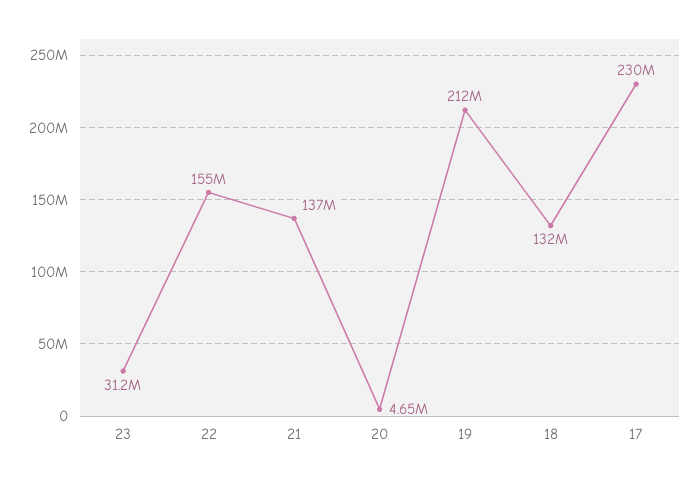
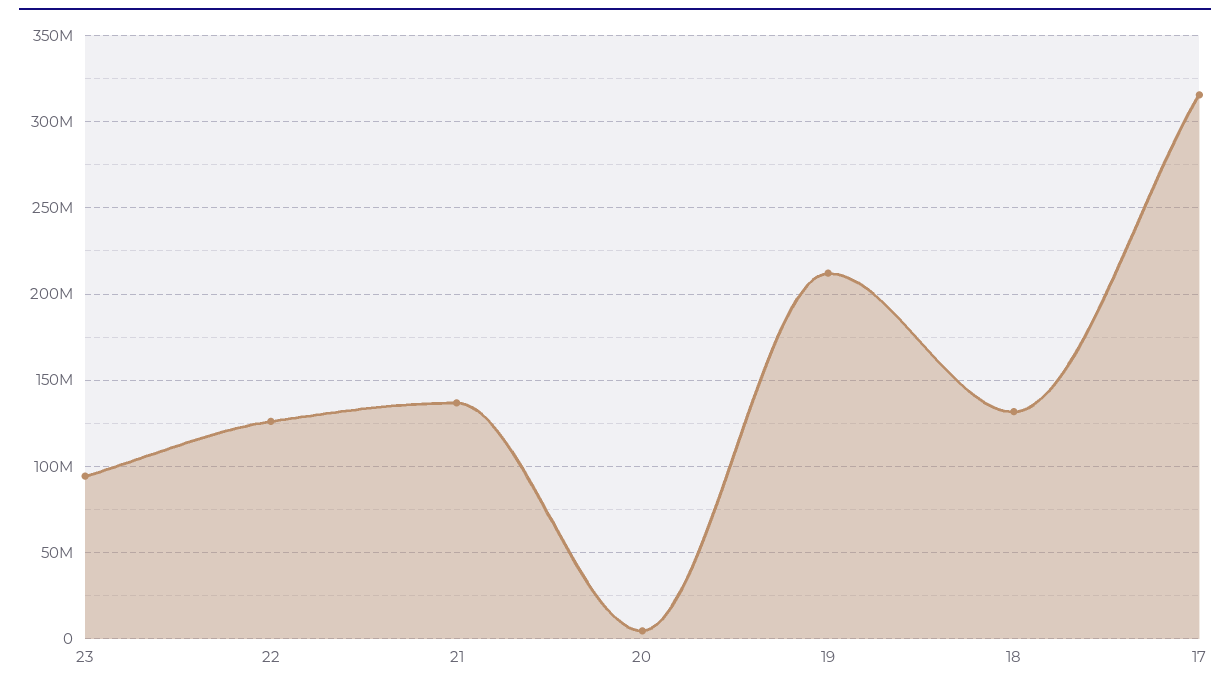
23: 31200000 -> 95000000
22: 155000000 -> 125000000
17: 230000000 -> 315000000

